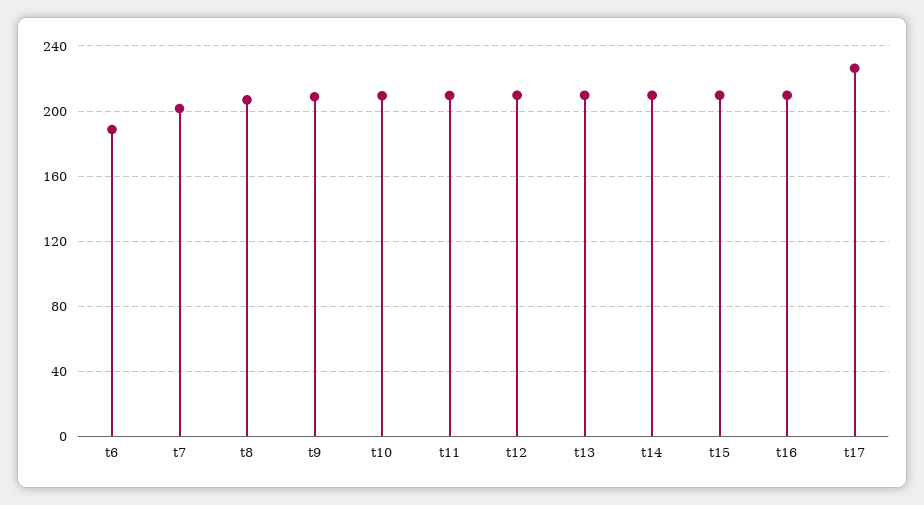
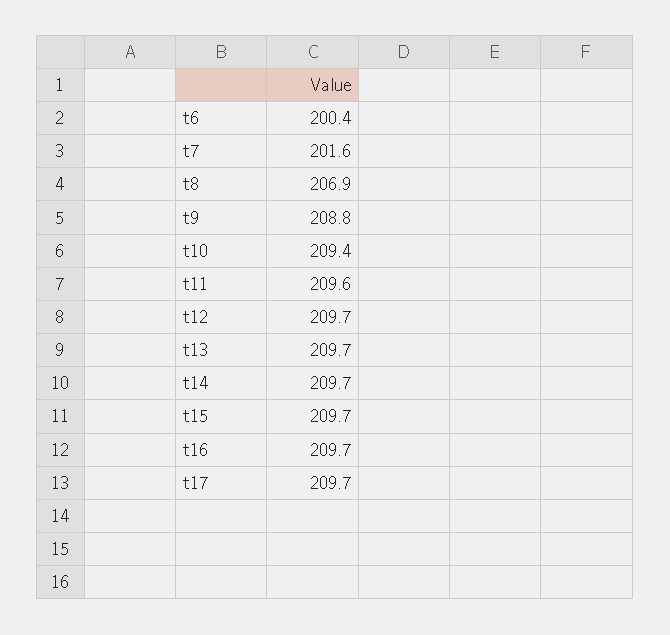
t6: 190 -> 200.4
t17: 225 -> 209.7

